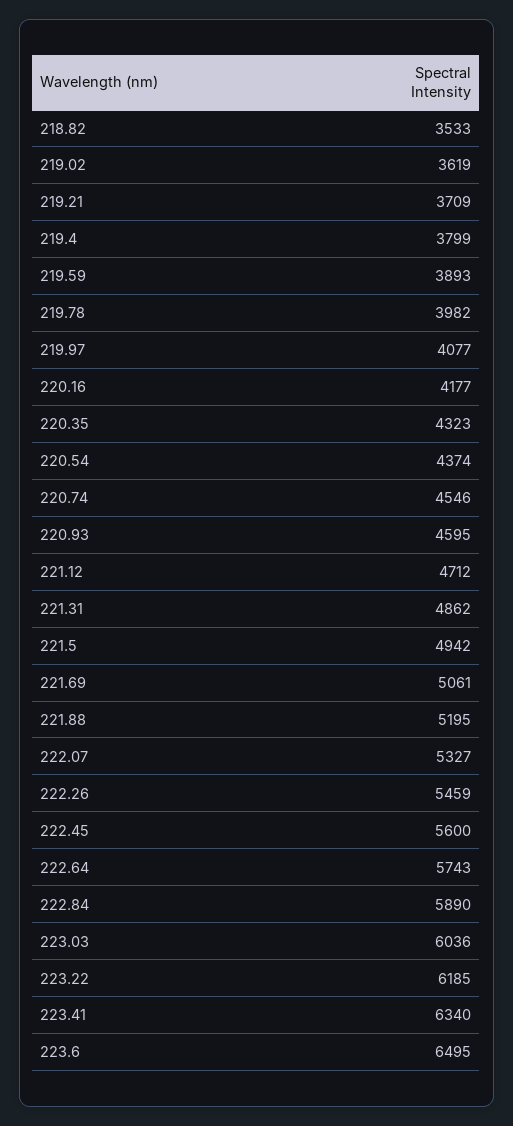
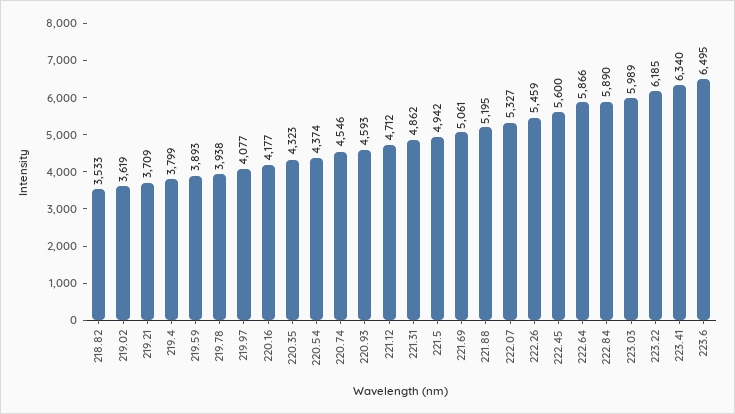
219.78: 3982 -> 3938
220.93: 4595 -> 4593
222.64: 5743 -> 5866
223.03: 6036 -> 5989

